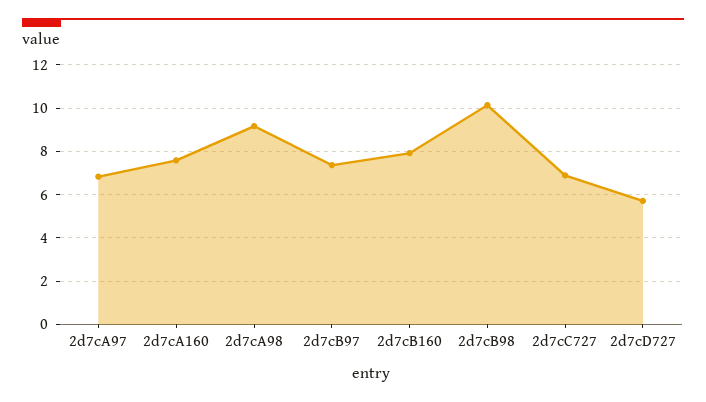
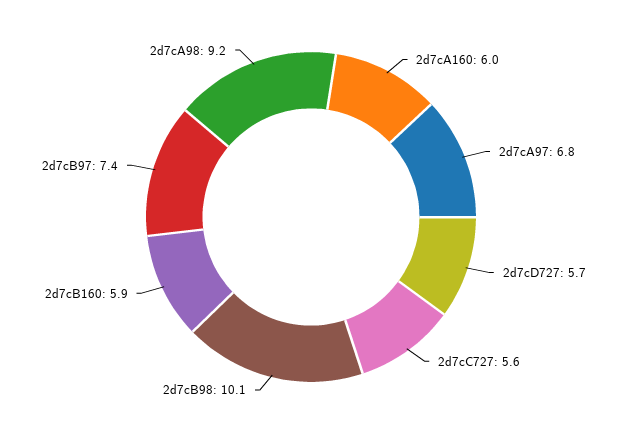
2d7cA160: 7.5 -> 6
2d7cB160: 8 -> 5.9
2d7cC727: 7 -> 5.6

